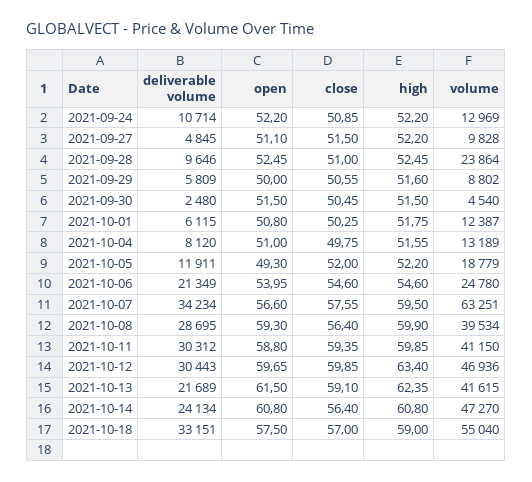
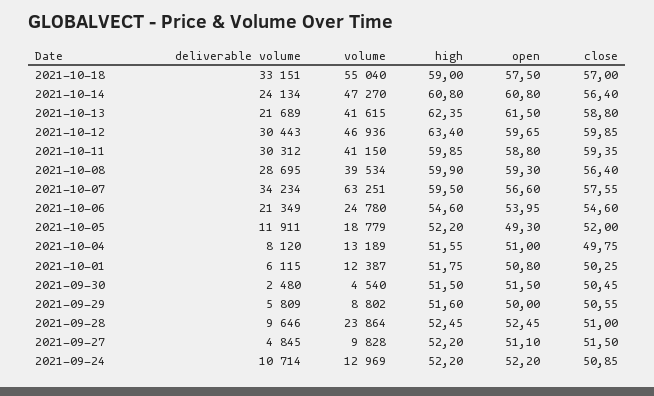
close, 2021-10-13: 59.1 -> 58.8

